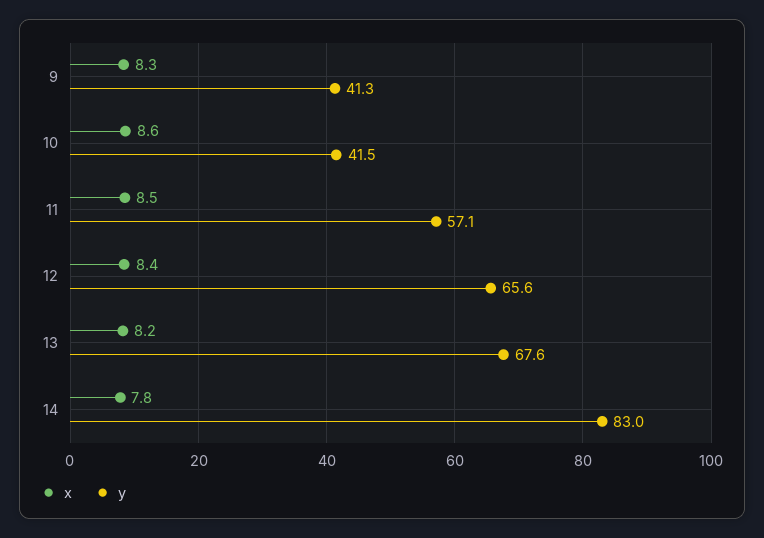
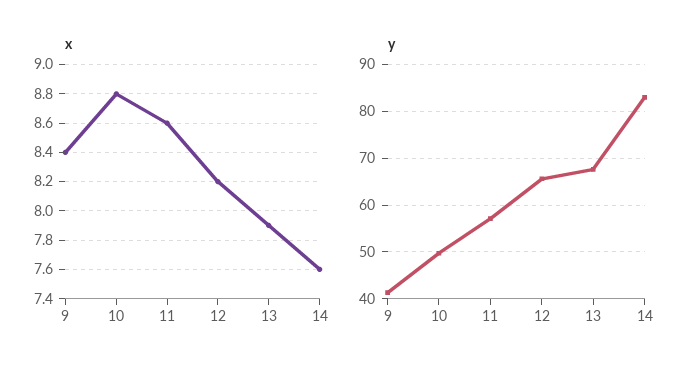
x, 9: 8.3 -> 8.4
x, 10: 8.6 -> 8.8
y, 10: 41.5 -> 50
x, 11: 8.5 -> 8.6
x, 12: 8.4 -> 8.2
x, 13: 8.2 -> 7.9
x, 14: 7.8 -> 7.6

